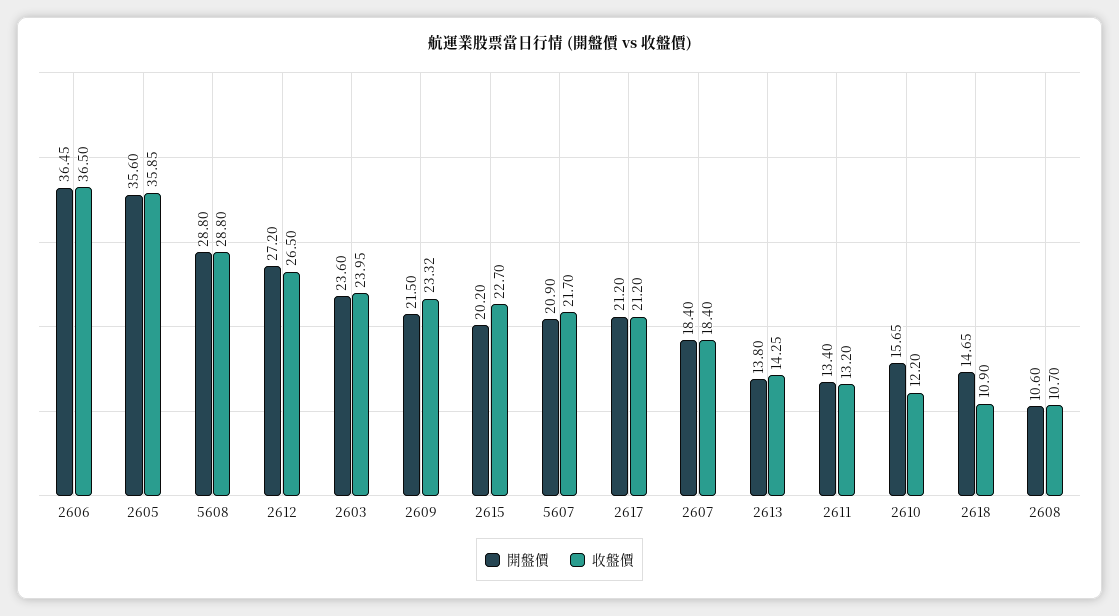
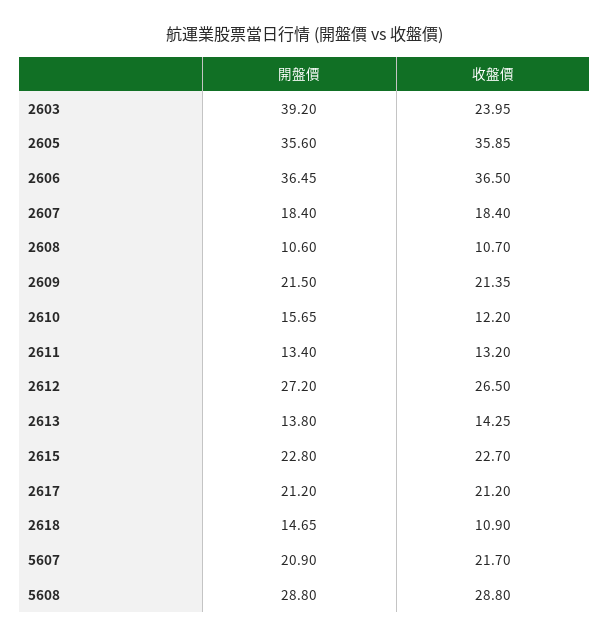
開盤價, 2603: 23.6 -> 39.2
收盤價, 2609: 23.32 -> 21.35
開盤價, 2615: 20.2 -> 22.8

